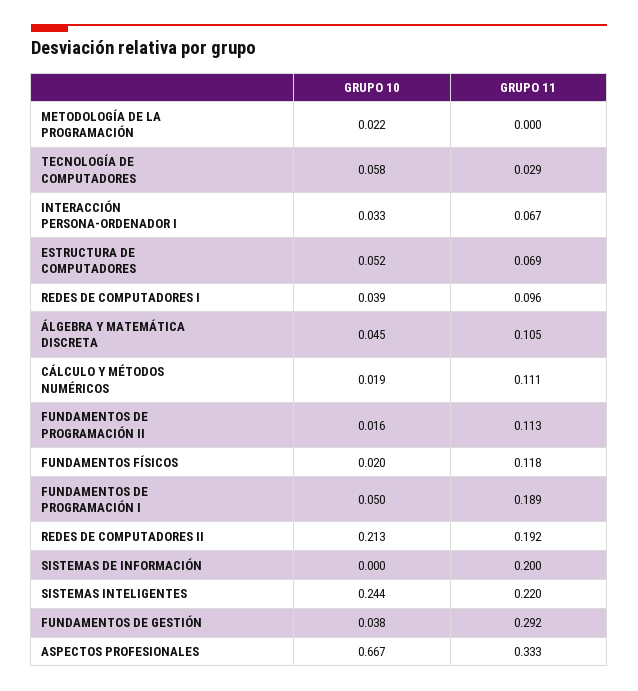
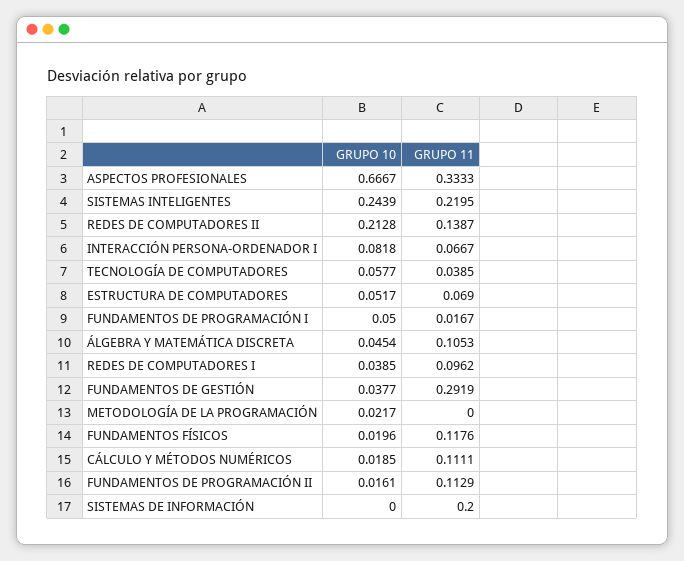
GRUPO 11, TECNOLOGÍA DE COMPUTADORES: 0.029 -> 0.0385
GRUPO 10, INTERACCIÓN PERSONA-ORDENADOR I: 0.033 -> 0.0818
GRUPO 11, FUNDAMENTOS DE PROGRAMACIÓN I: 0.189 -> 0.0167
GRUPO 11, REDES DE COMPUTADORES II: 0.192 -> 0.1387

